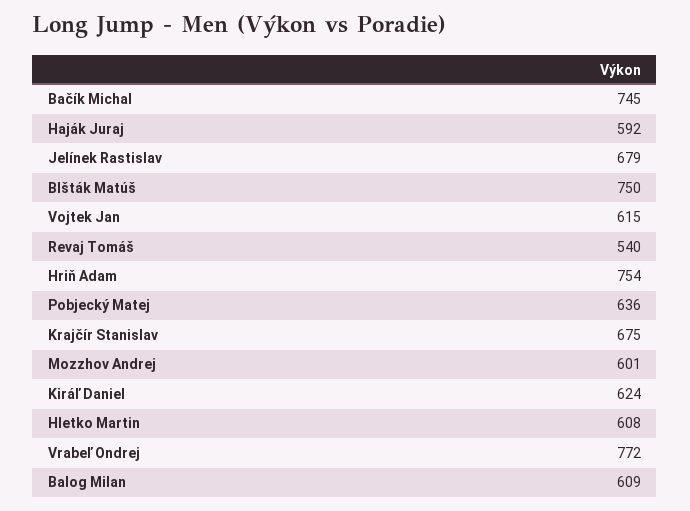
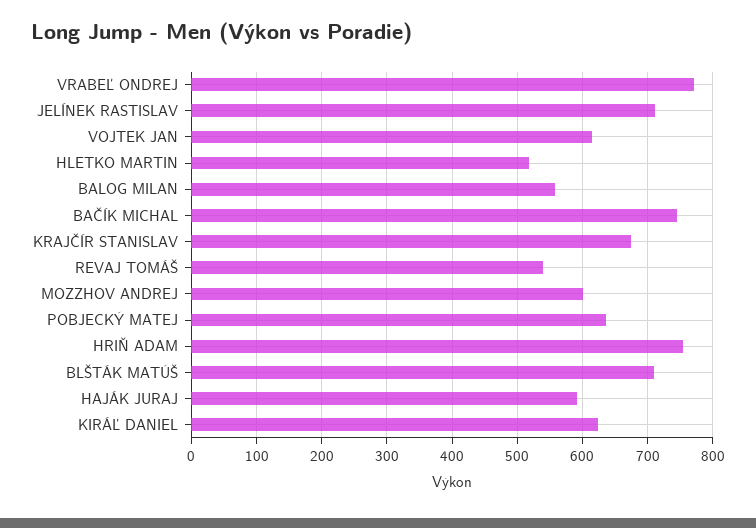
Jelínek Rastislav: 679 -> 710
Blšták Matúš: 750 -> 710
Hletko Martin: 608 -> 520
Balog Milan: 609 -> 560

